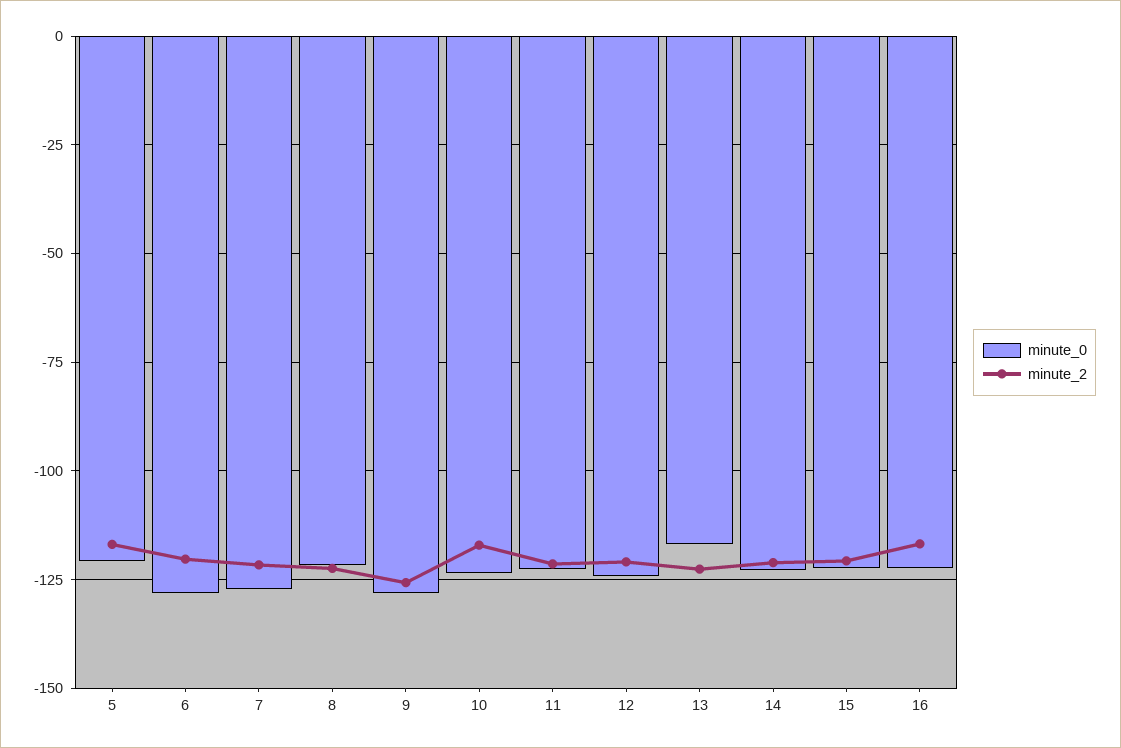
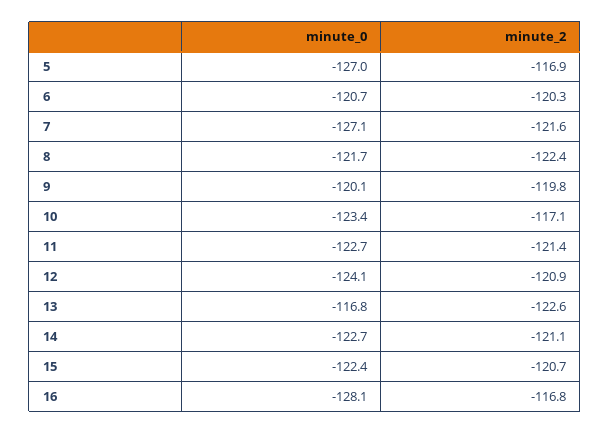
minute_0, 5: -120 -> -127
minute_0, 6: -127.5 -> -120.7
minute_0, 9: -127.5 -> -120.1
minute_2, 9: -125 -> -119.8
minute_0, 16: -122.5 -> -128.1

